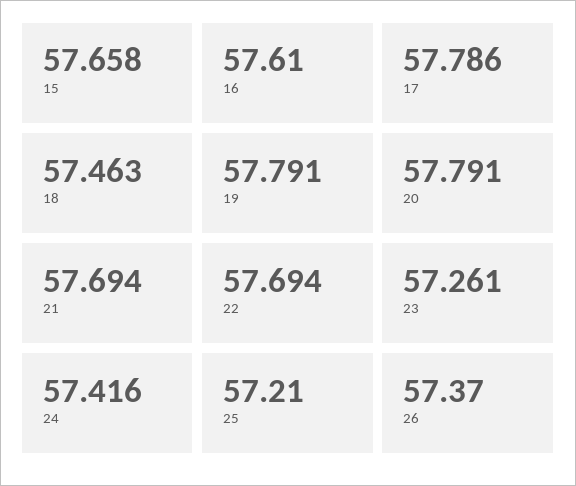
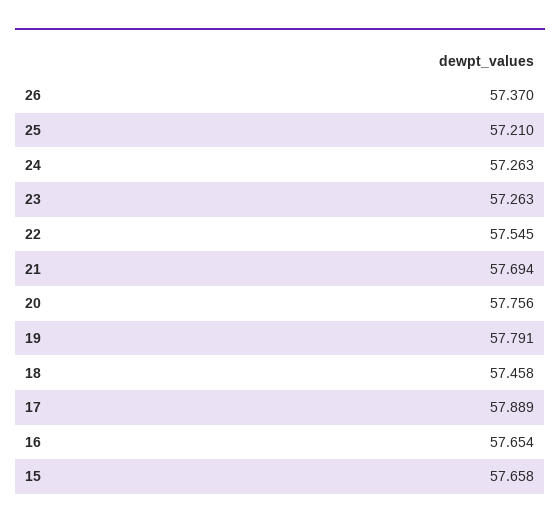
16: 57.61 -> 57.654
17: 57.786 -> 57.889
18: 57.463 -> 57.458
20: 57.791 -> 57.756
22: 57.694 -> 57.545
23: 57.261 -> 57.263
24: 57.416 -> 57.263

